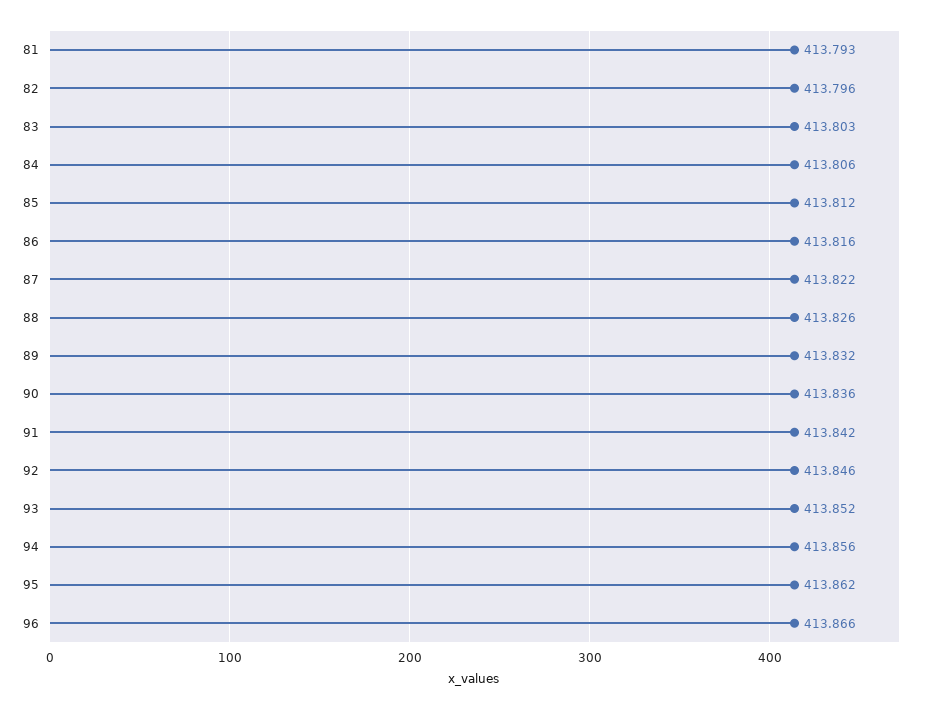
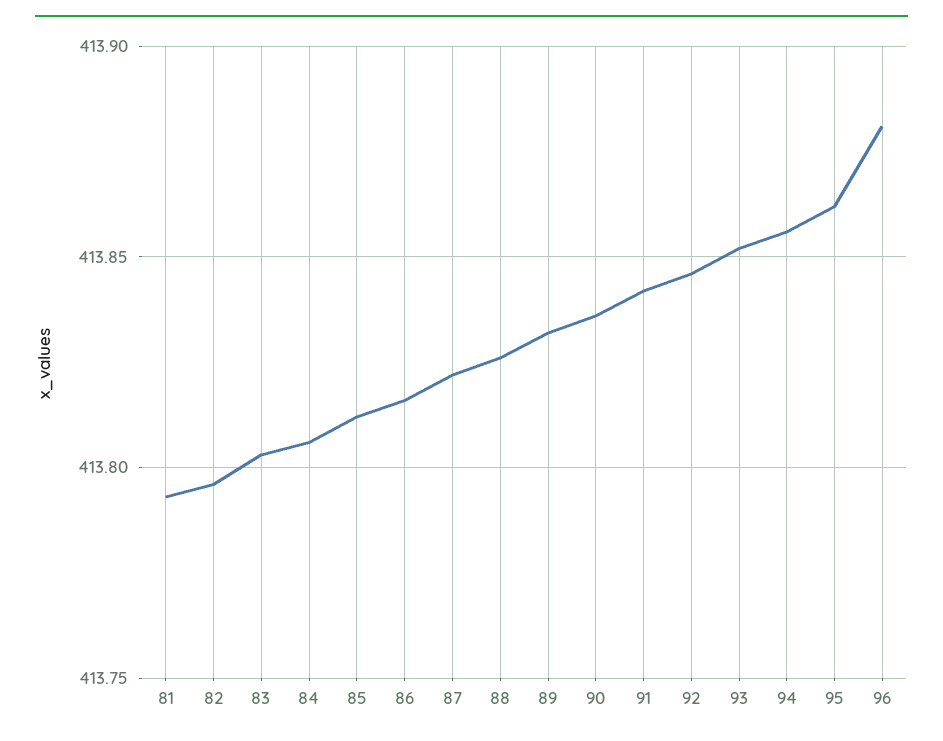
96: 413.866 -> 413.88

